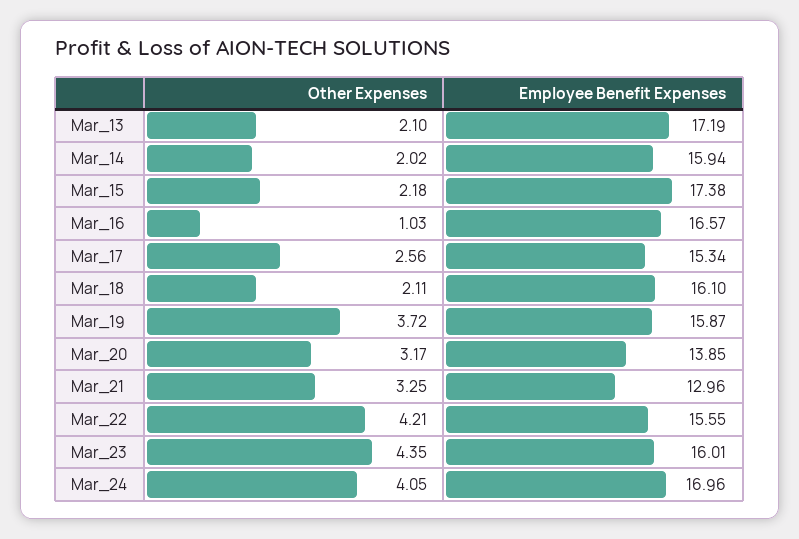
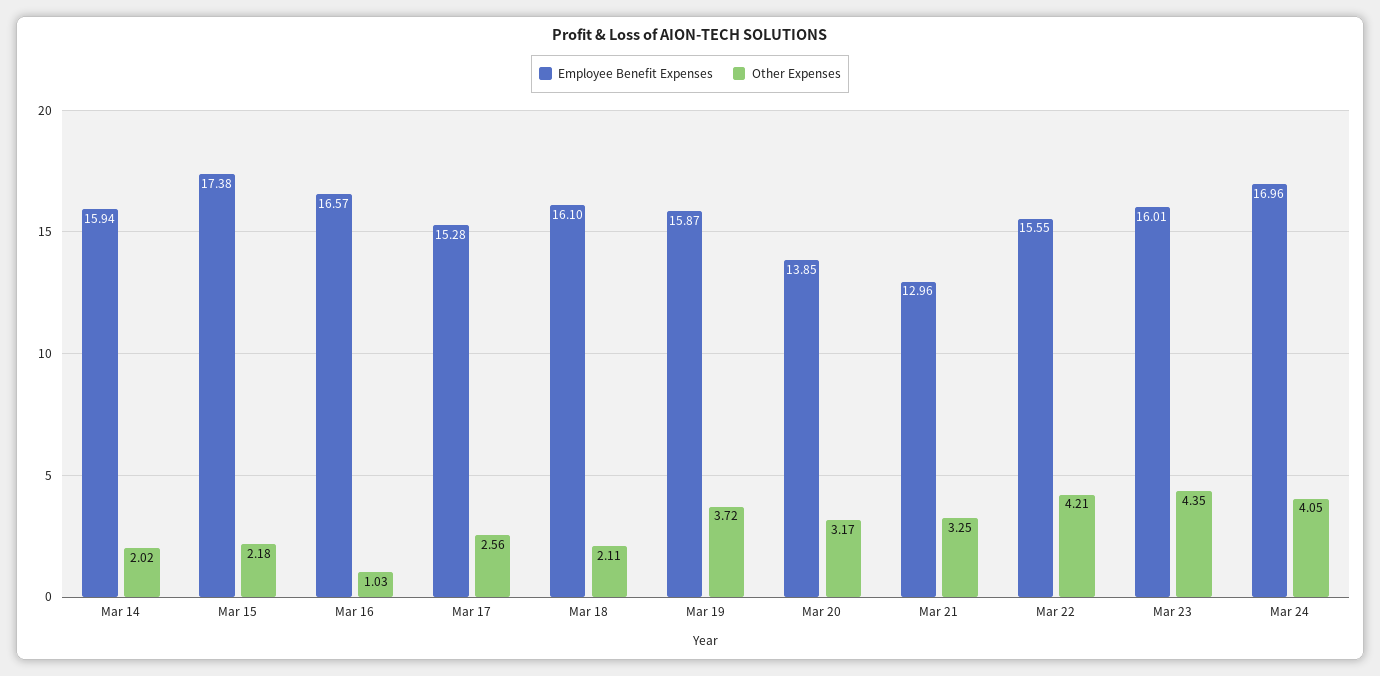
Other Expenses, Mar_13: 2.1 -> none
Employee Benefit Expenses, Mar_13: 17.19 -> none
Employee Benefit Expenses, Mar_17: 15.34 -> 15.28

